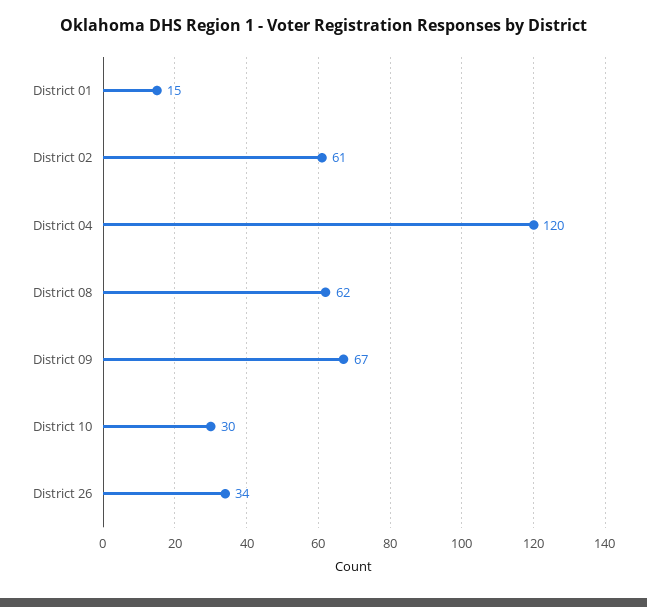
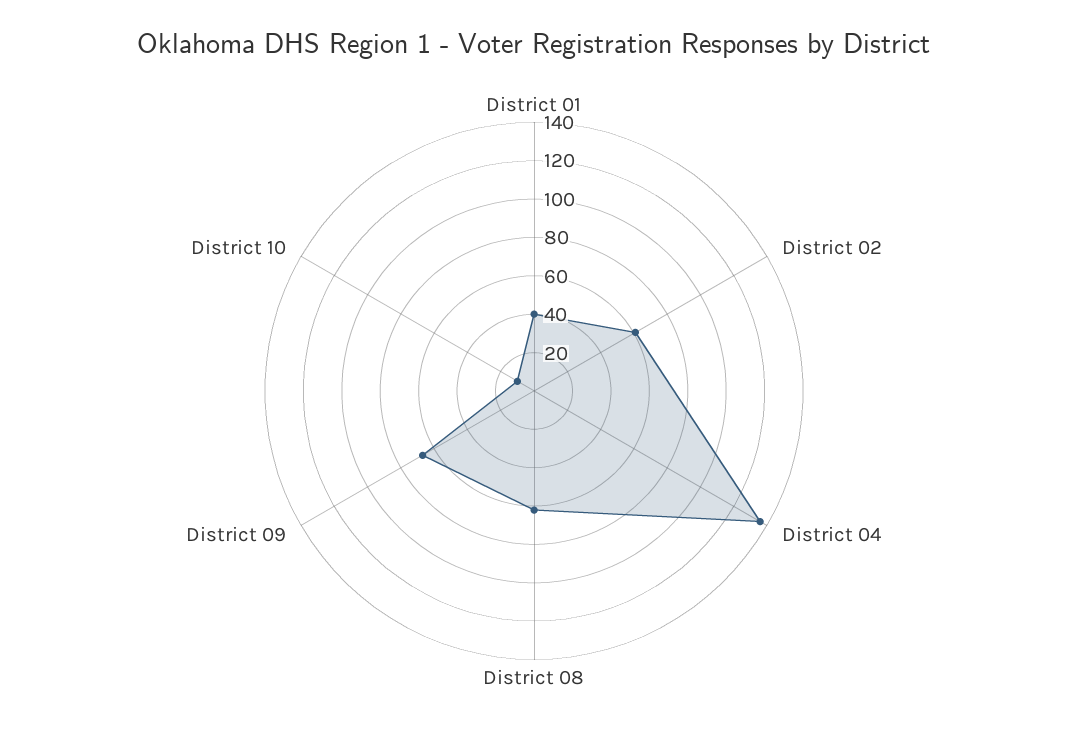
District 01: 15 -> 40
District 04: 120 -> 135
District 10: 30 -> 10
District 26: 34 -> none

